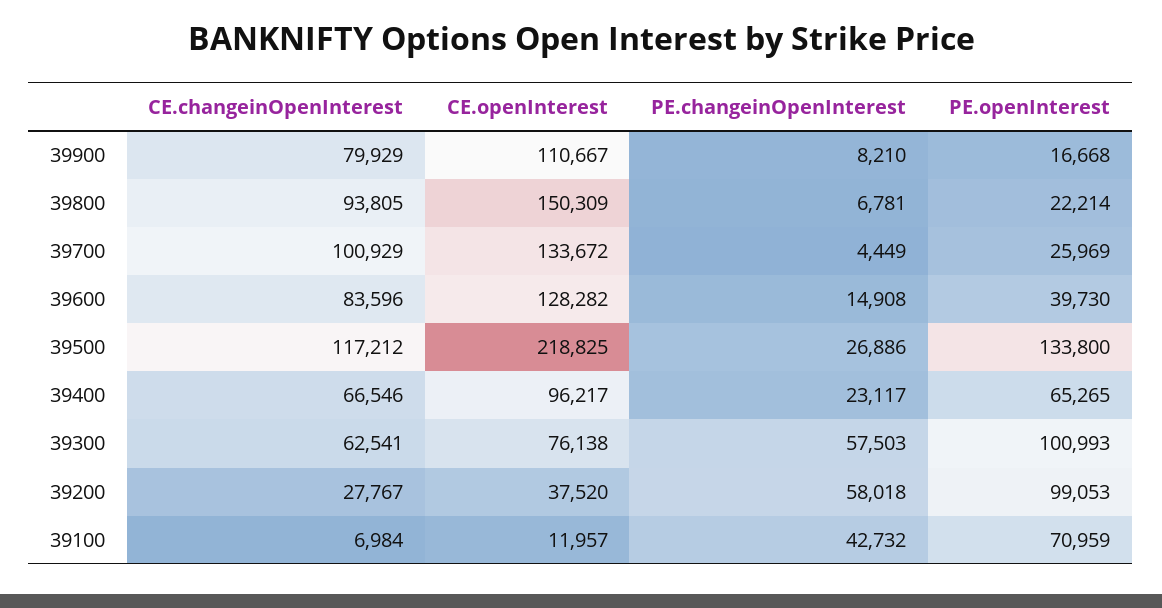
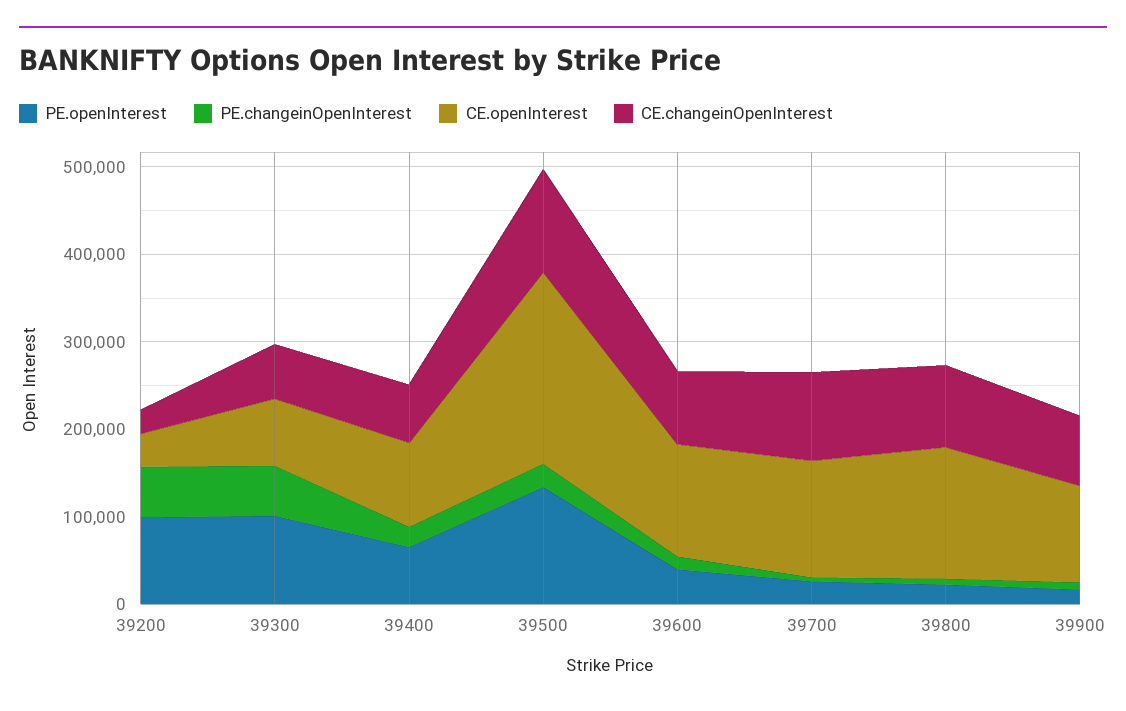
CE.changeinOpenInterest, 39100: 6984 -> none
CE.openInterest, 39100: 11957 -> none
PE.changeinOpenInterest, 39100: 42732 -> none
PE.openInterest, 39100: 70959 -> none

